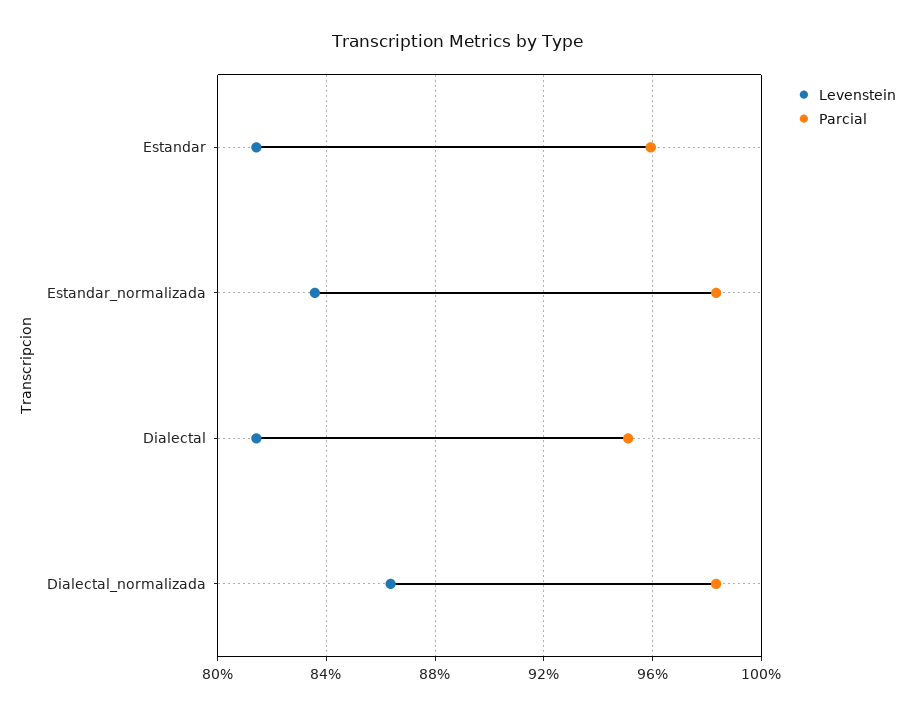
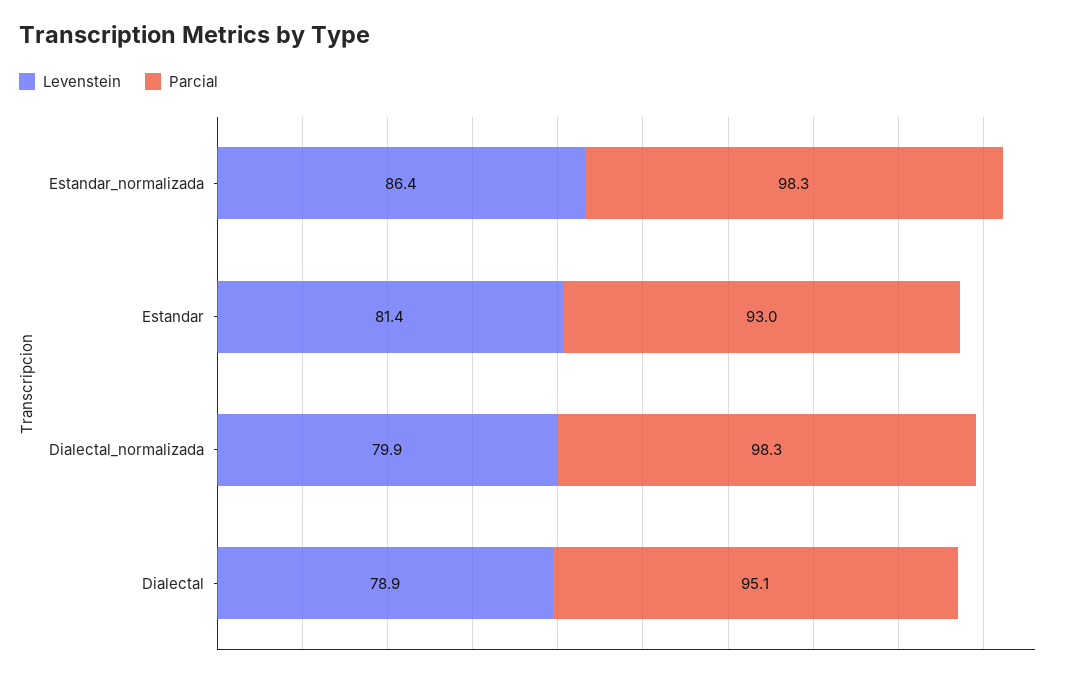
Parcial, Estandar: 96 -> 93
Levenstein, Estandar_normalizada: 83.5 -> 86.4
Levenstein, Dialectal: 81.5 -> 78.9
Levenstein, Dialectal_normalizada: 86.5 -> 79.9

